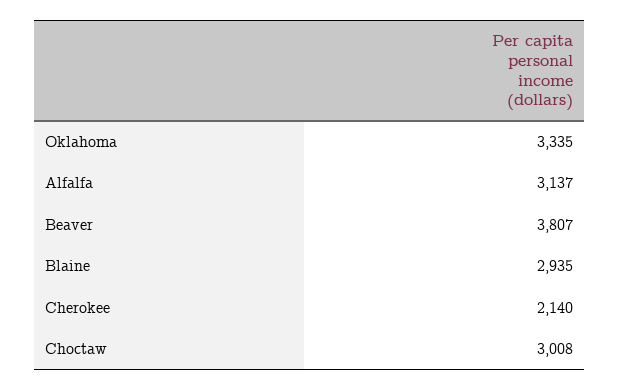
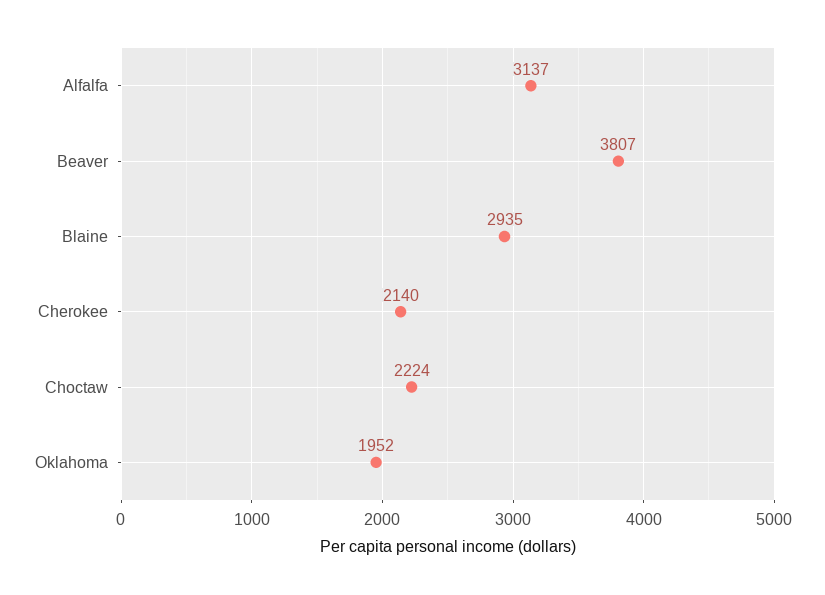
Oklahoma: 3335 -> 1952
Choctaw: 3008 -> 2224

